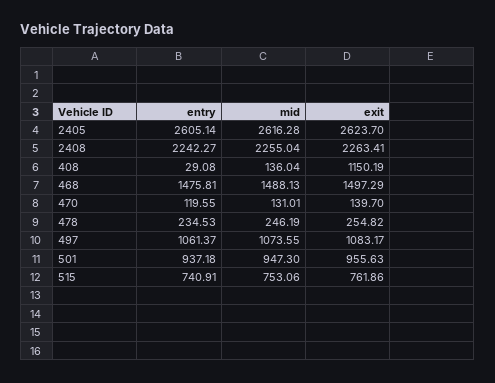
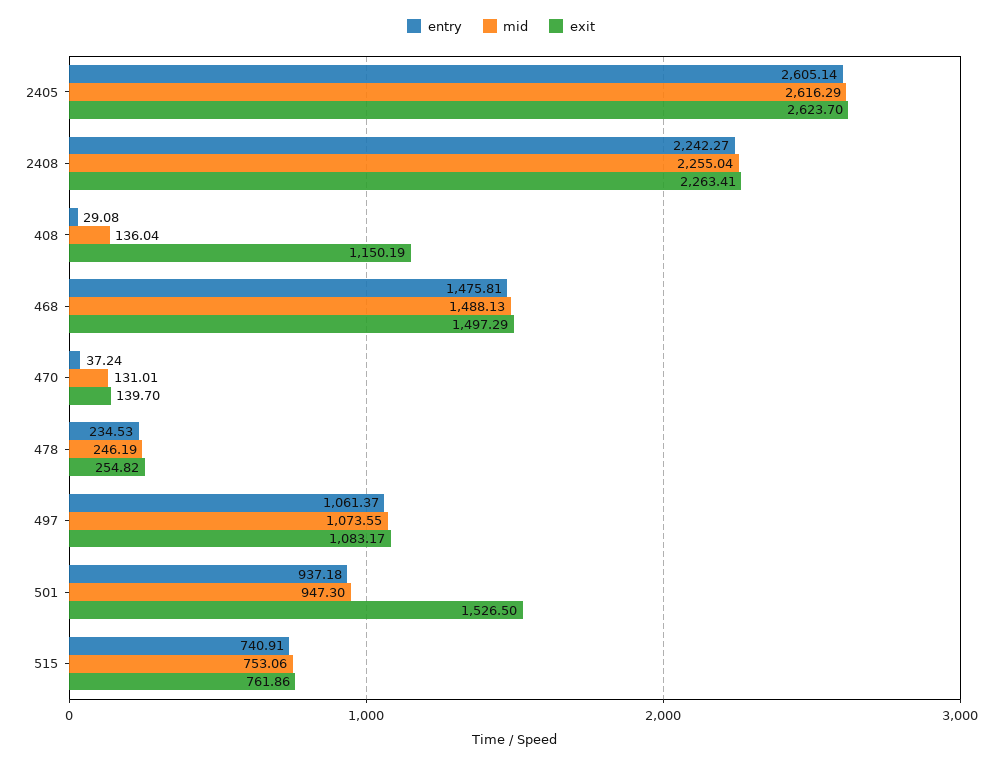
mid, 2405: 2616.28 -> 2616.29
entry, 470: 119.55 -> 37.24
exit, 501: 955.63 -> 1526.5

